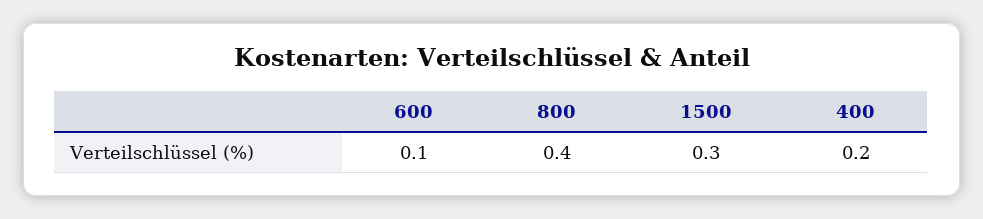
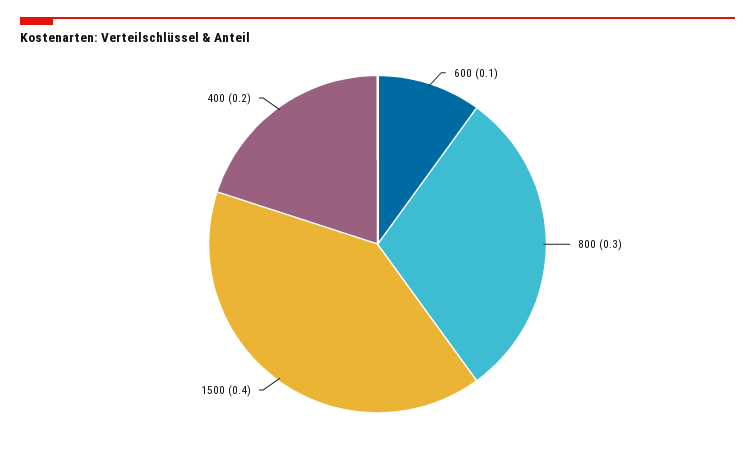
800: 0.4 -> 0.3
1500: 0.3 -> 0.4

